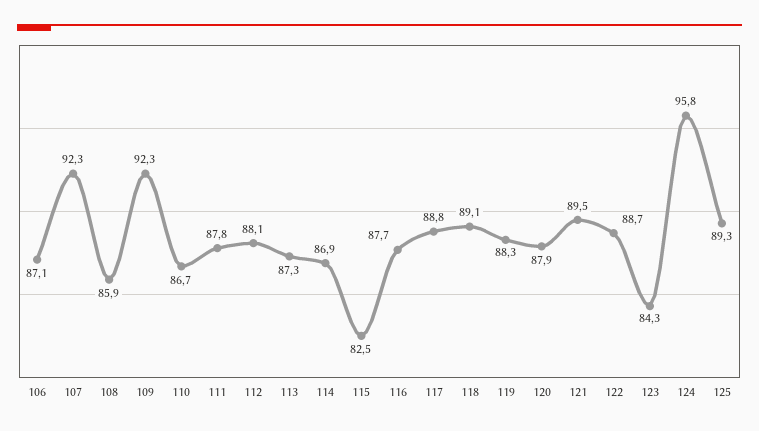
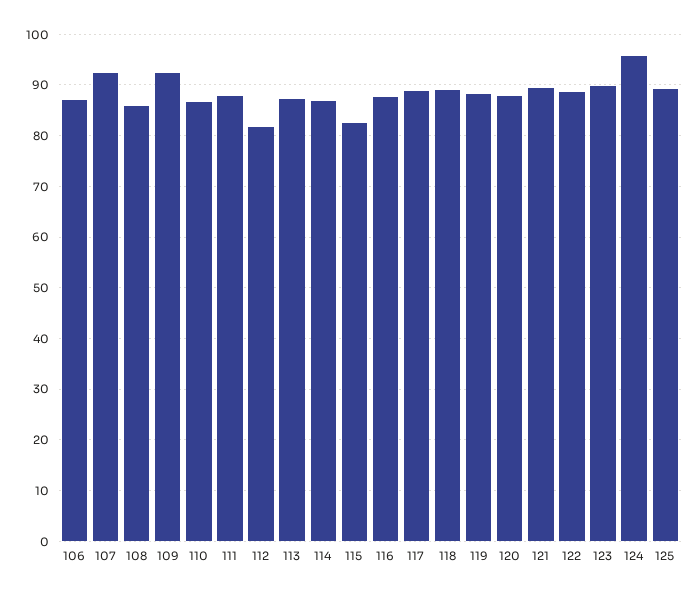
112: 88.1 -> 82
123: 84.3 -> 90

